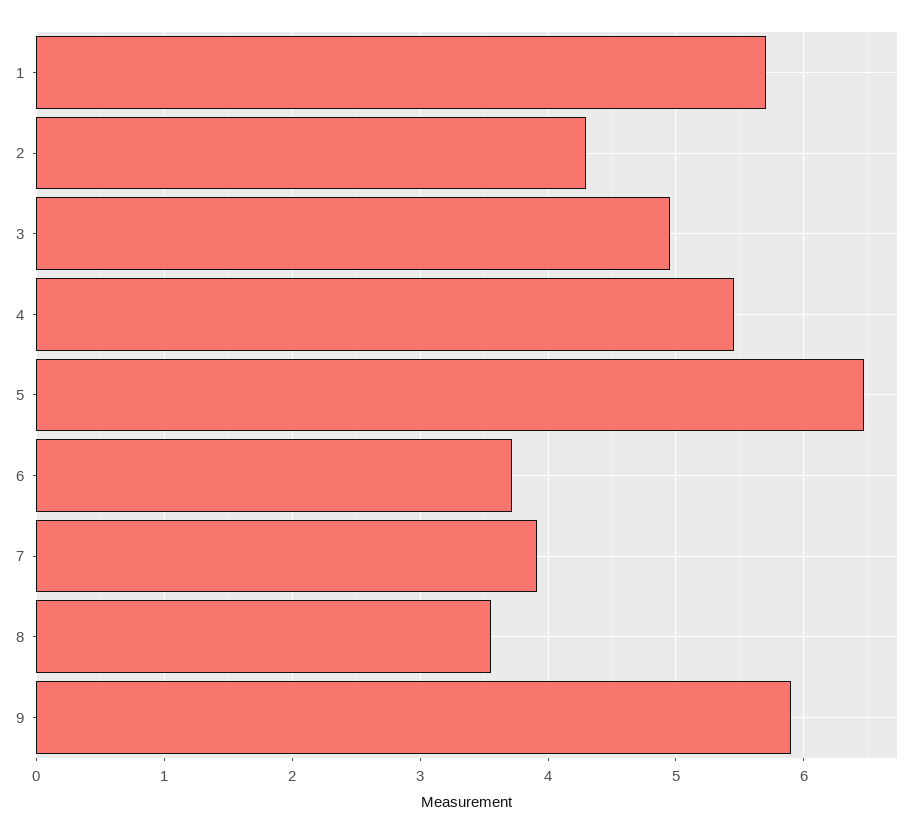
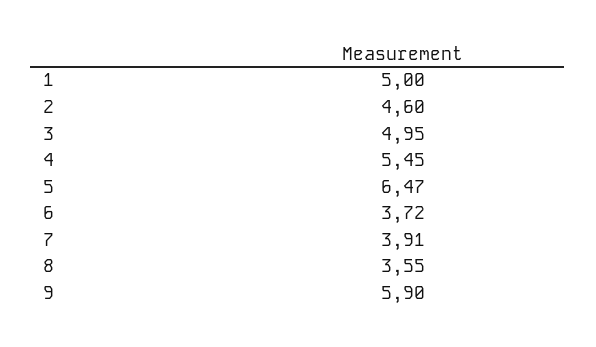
1: 5.7 -> 5
2: 4.3 -> 4.6

